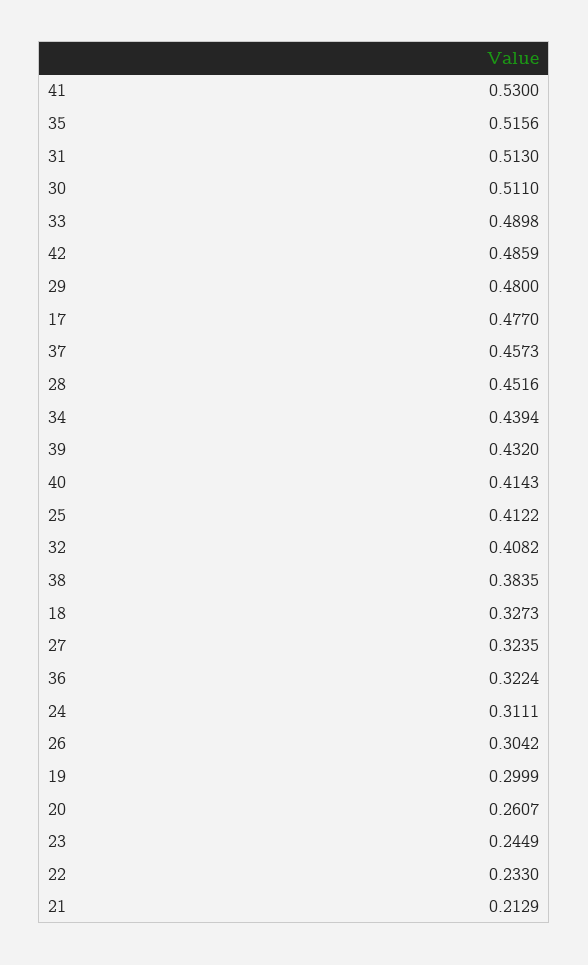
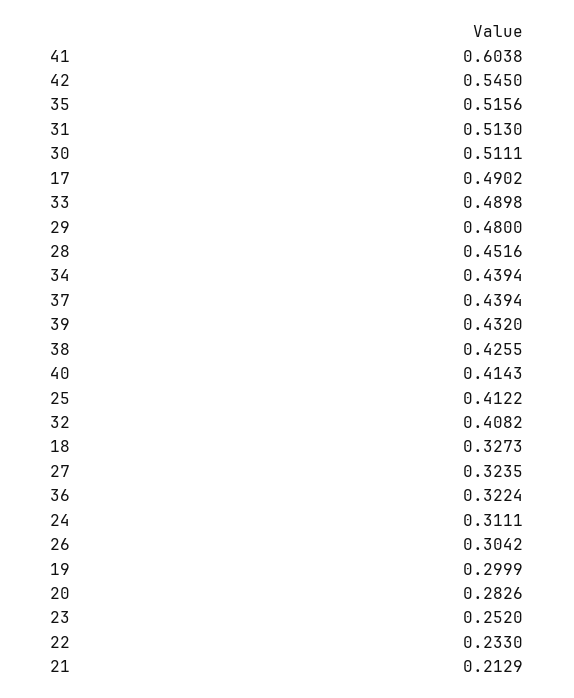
41: 0.53 -> 0.6038
30: 0.511 -> 0.5111
42: 0.4859 -> 0.545
17: 0.477 -> 0.4902
37: 0.4573 -> 0.4394
38: 0.3835 -> 0.4255
20: 0.2607 -> 0.2826
23: 0.2449 -> 0.252

